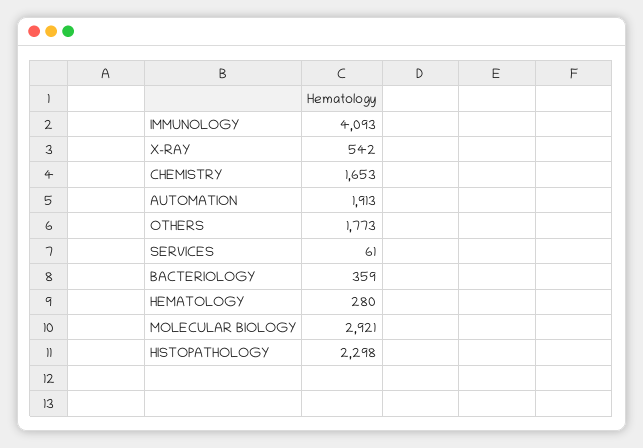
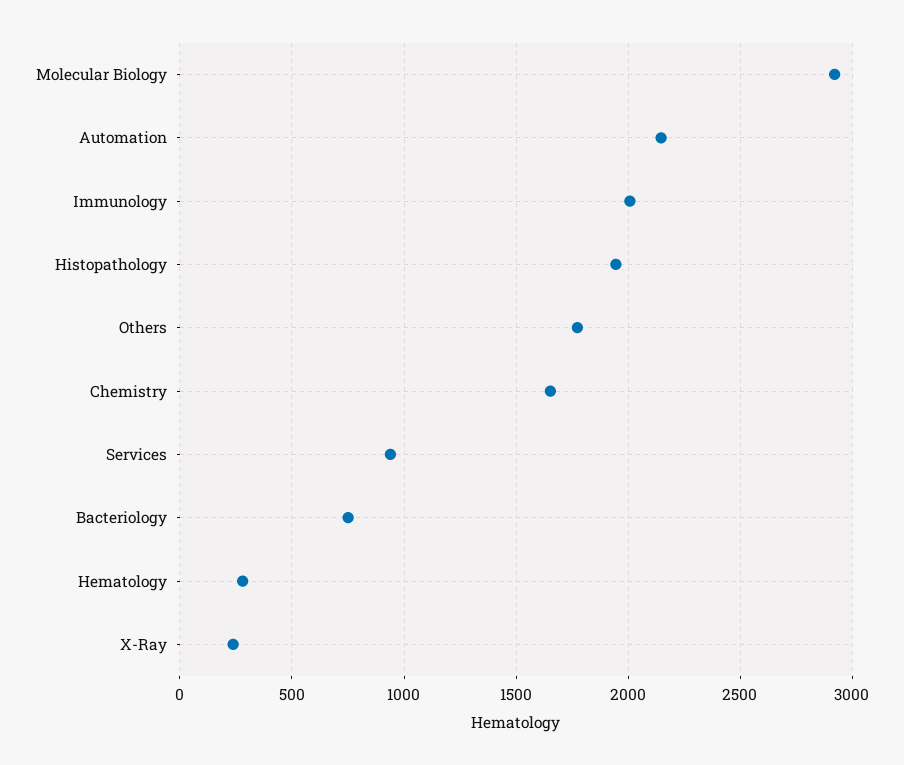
IMMUNOLOGY: 4093 -> 2000
X-RAY: 542 -> 250
AUTOMATION: 1913 -> 2150
SERVICES: 61 -> 950
BACTERIOLOGY: 359 -> 750
HISTOPATHOLOGY: 2298 -> 1950

